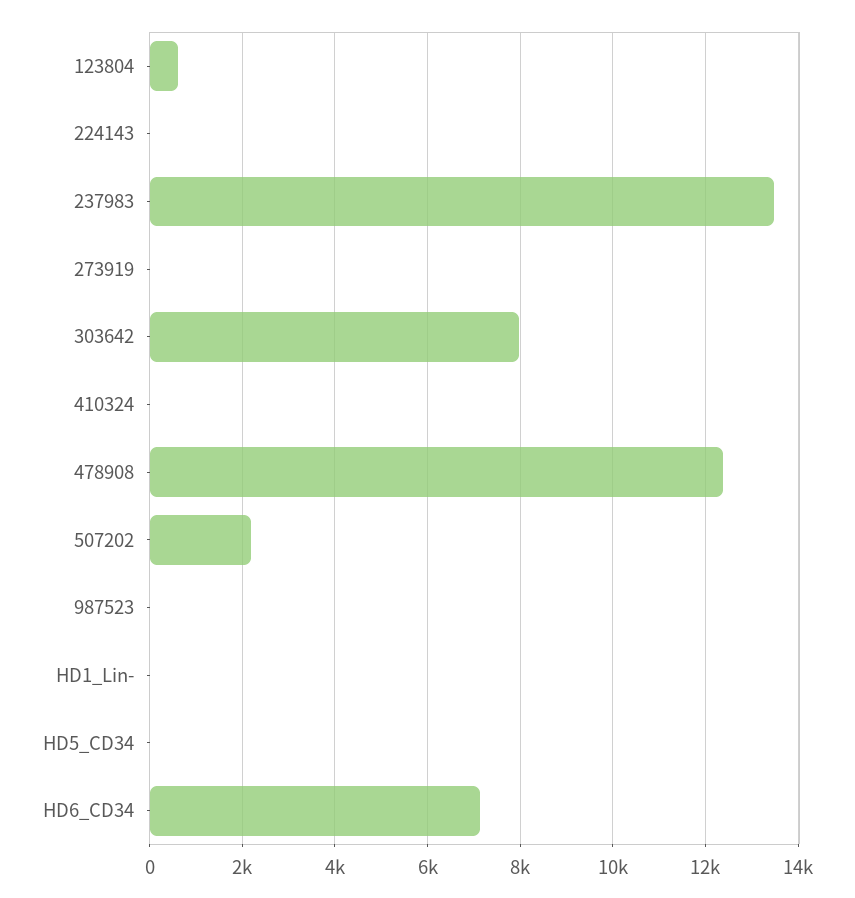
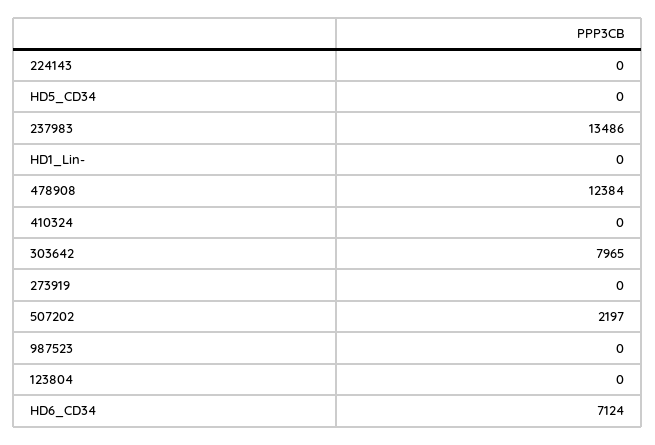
123804: 600 -> 0

